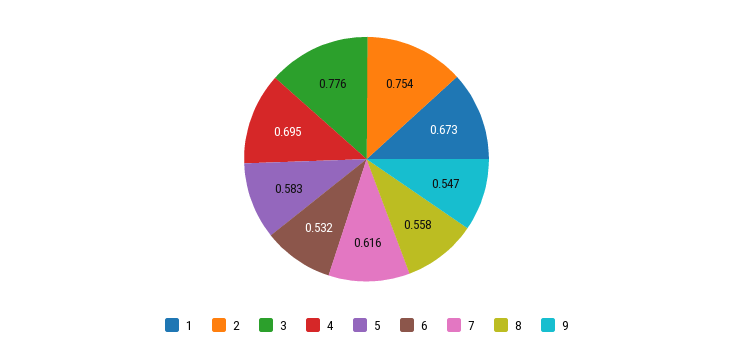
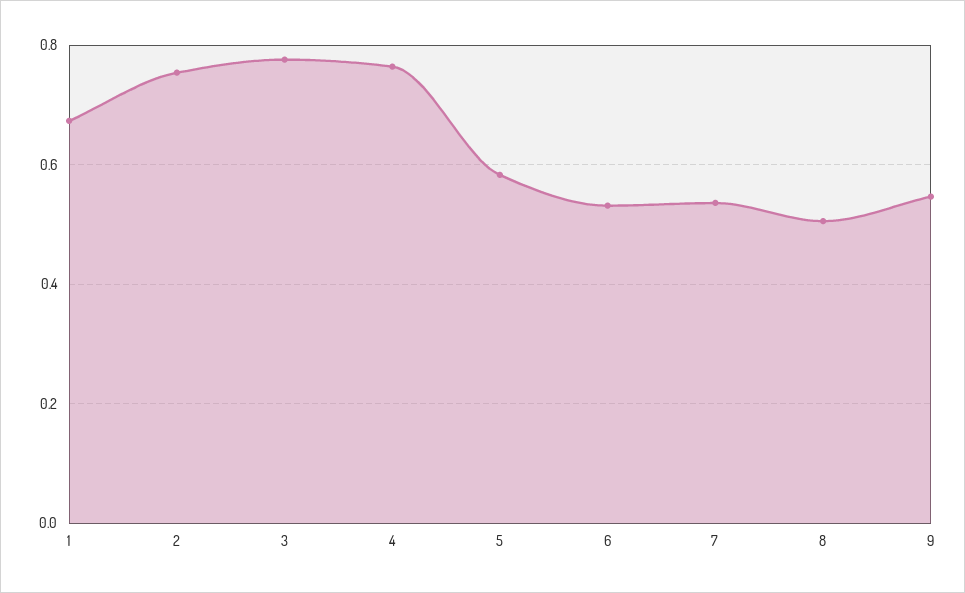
4: 0.695 -> 0.76
7: 0.616 -> 0.54
8: 0.558 -> 0.5

